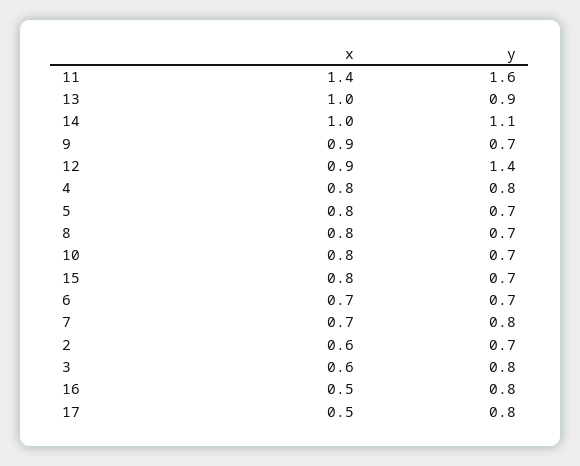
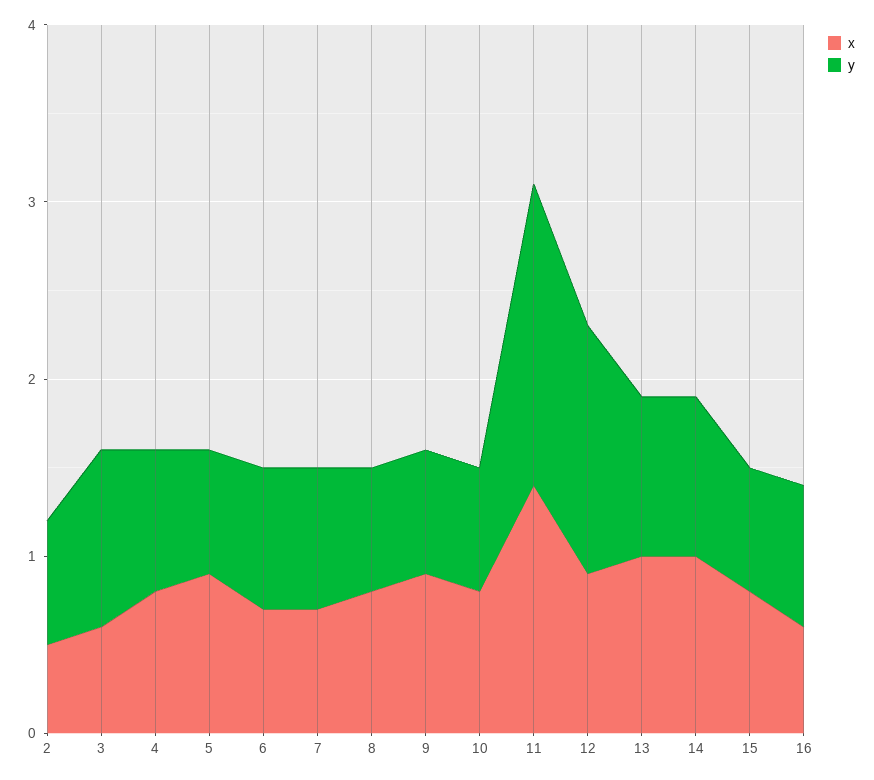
y, 11: 1.6 -> 1.7
y, 14: 1.1 -> 0.9
x, 5: 0.8 -> 0.9
y, 6: 0.7 -> 0.8
x, 2: 0.6 -> 0.5
y, 3: 0.8 -> 1
x, 16: 0.5 -> 0.6
x, 17: 0.5 -> none
y, 17: 0.8 -> none

